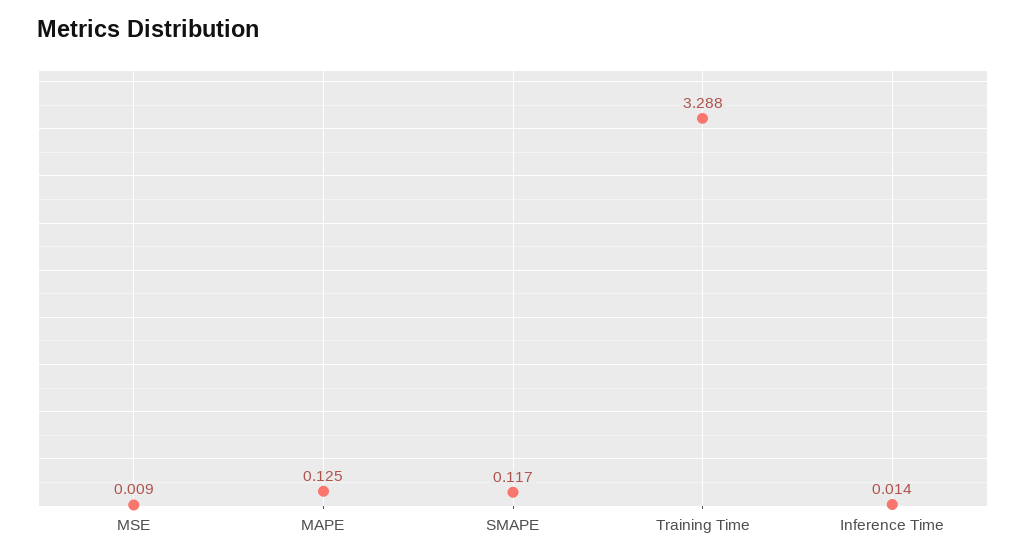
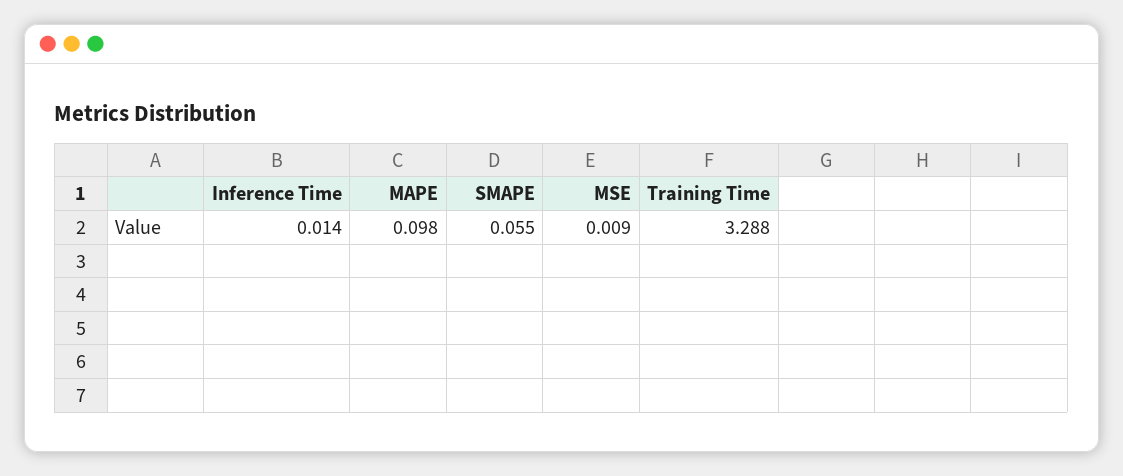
MAPE: 0.125 -> 0.098
SMAPE: 0.117 -> 0.055

